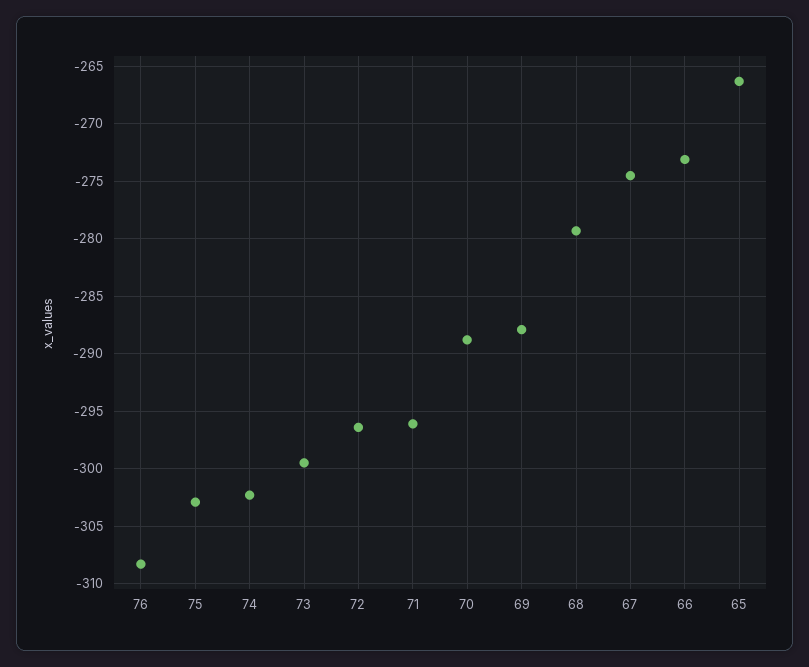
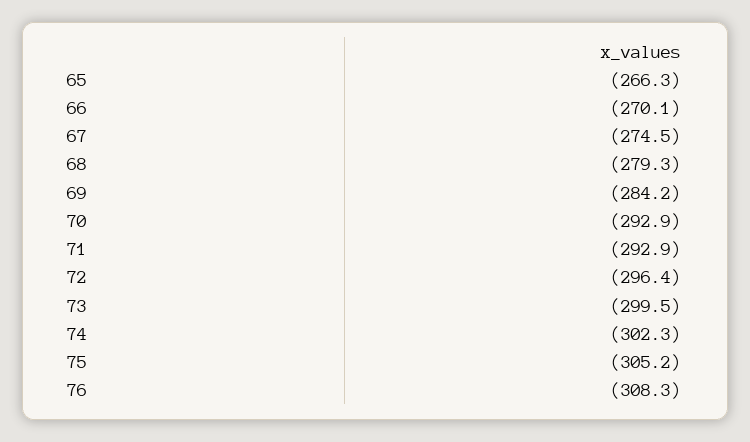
75: -303 -> -305.2
71: -296 -> -292.9
70: -289 -> -292.9
69: -288 -> -284.2
66: -273 -> -270.1

